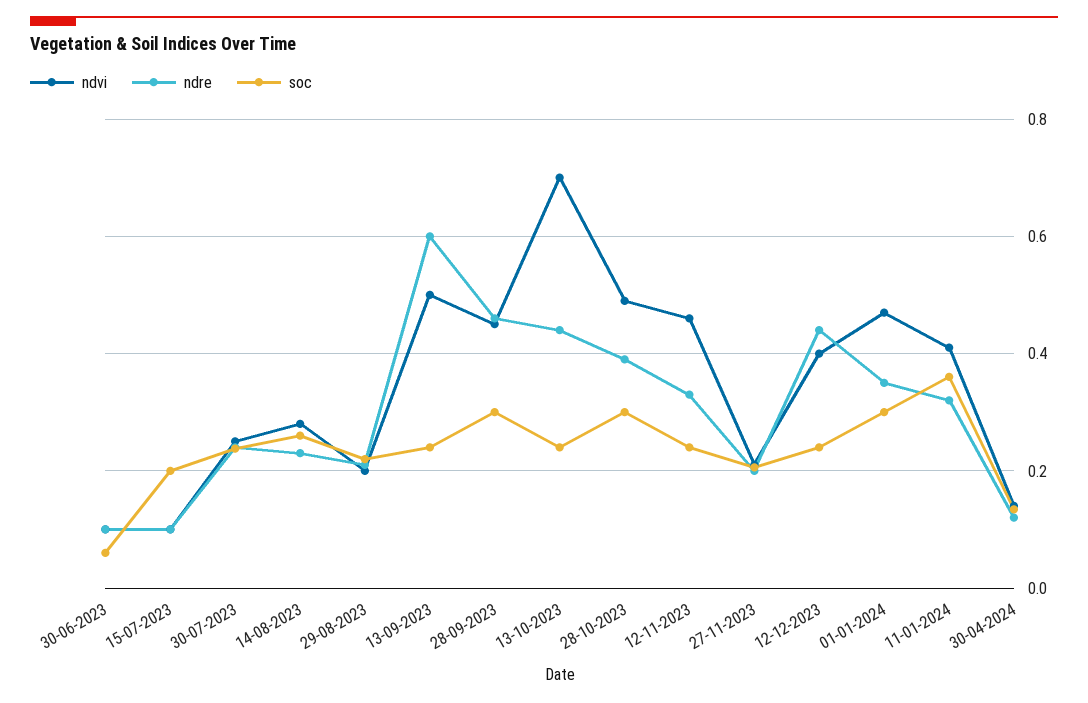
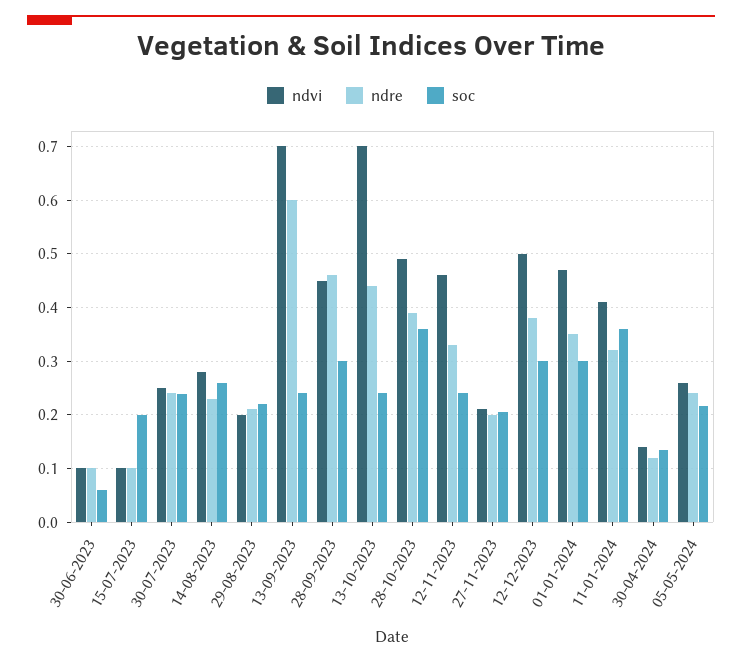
ndvi, 13-09-2023: 0.5 -> 0.7
soc, 28-10-2023: 0.3 -> 0.36
ndvi, 12-12-2023: 0.4 -> 0.5
ndre, 12-12-2023: 0.44 -> 0.38
soc, 12-12-2023: 0.24 -> 0.3
ndvi, 05-05-2024: none -> 0.26
ndre, 05-05-2024: none -> 0.24
soc, 05-05-2024: none -> 0.22

